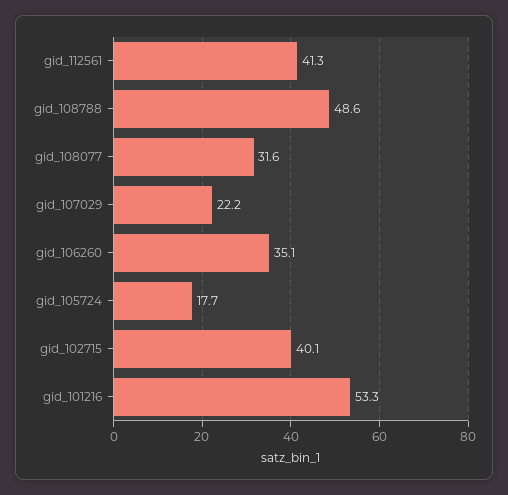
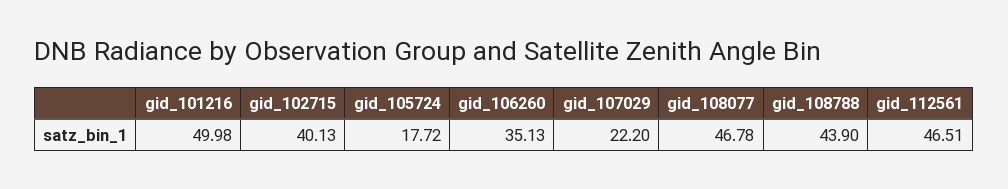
gid_112561: 41.3 -> 46.51
gid_108788: 48.6 -> 43.9
gid_108077: 31.6 -> 46.78
gid_101216: 53.3 -> 49.98

